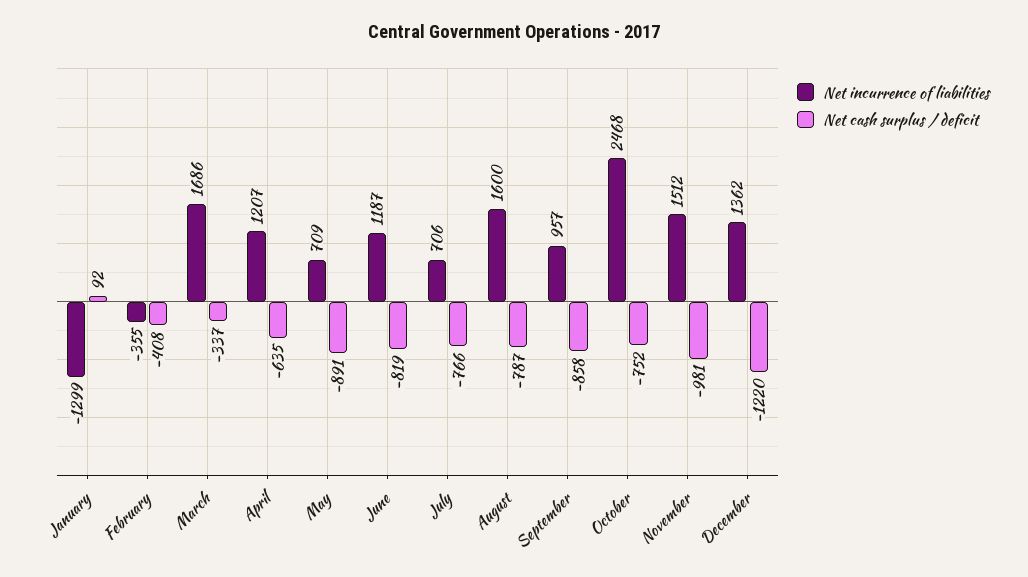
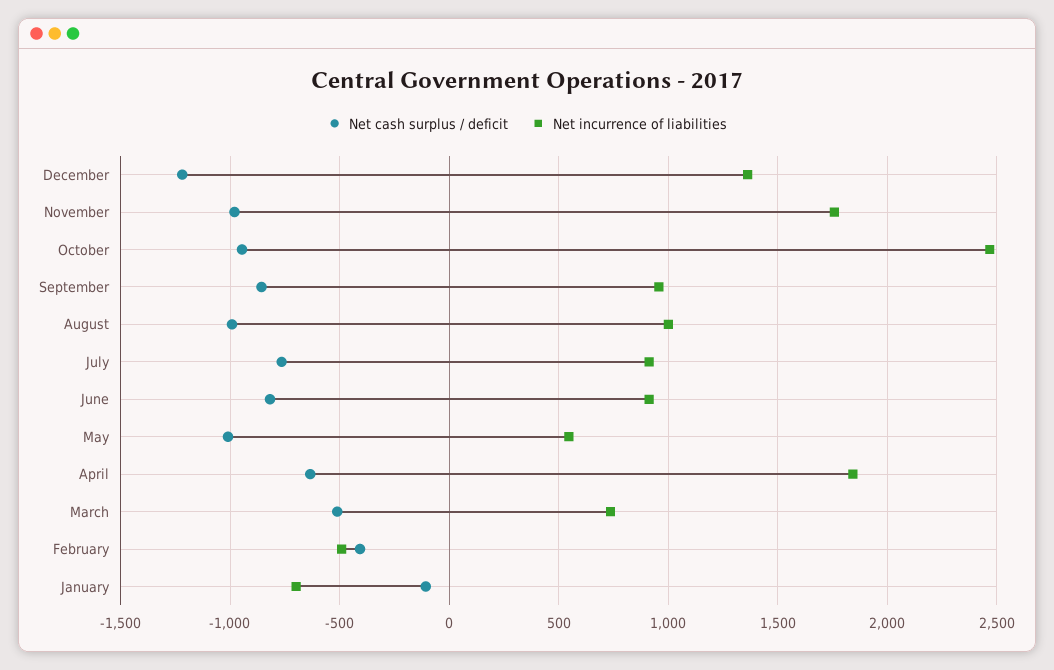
Net incurrence of liabilities, January: -1299 -> -700
Net cash surplus / deficit, January: 92 -> -100
Net incurrence of liabilities, February: -355 -> -500
Net incurrence of liabilities, March: 1686 -> 750
Net cash surplus / deficit, March: -337 -> -500
Net incurrence of liabilities, April: 1207 -> 1850
Net incurrence of liabilities, May: 709 -> 550
Net cash surplus / deficit, May: -891 -> -1000
Net incurrence of liabilities, June: 1187 -> 900
Net incurrence of liabilities, July: 706 -> 900
Net incurrence of liabilities, August: 1600 -> 1000
Net cash surplus / deficit, August: -787 -> -1000
Net cash surplus / deficit, October: -752 -> -950
Net incurrence of liabilities, November: 1512 -> 1750

